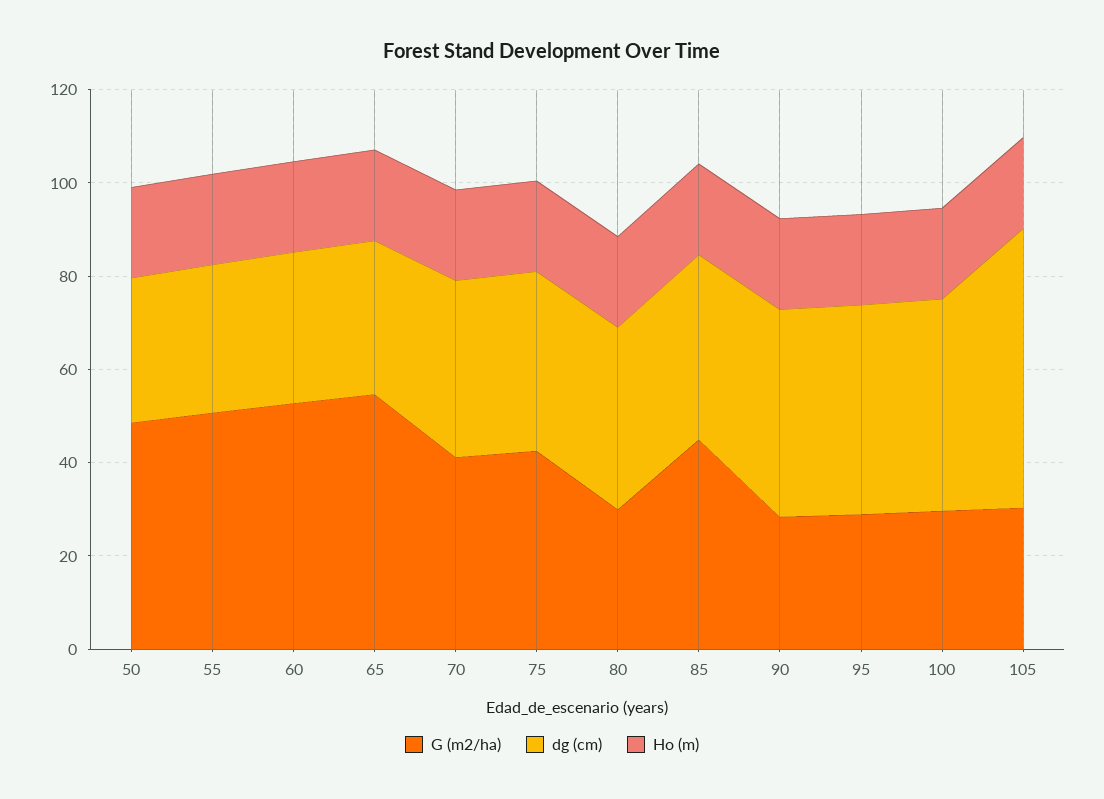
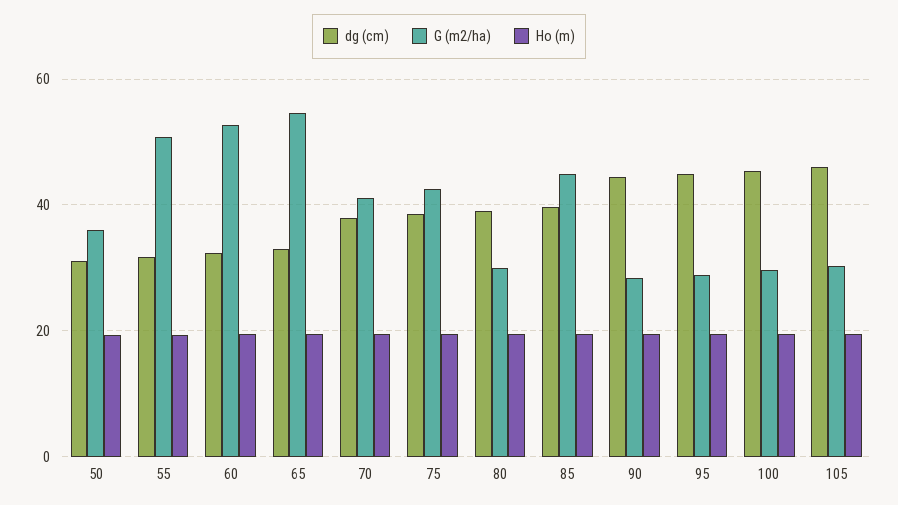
G (m2/ha), 50: 50 -> 36
dg (cm), 105: 60 -> 46

